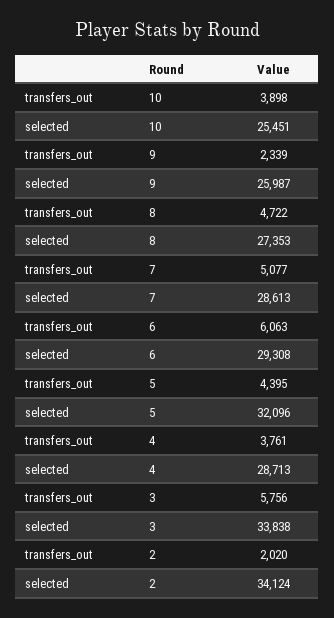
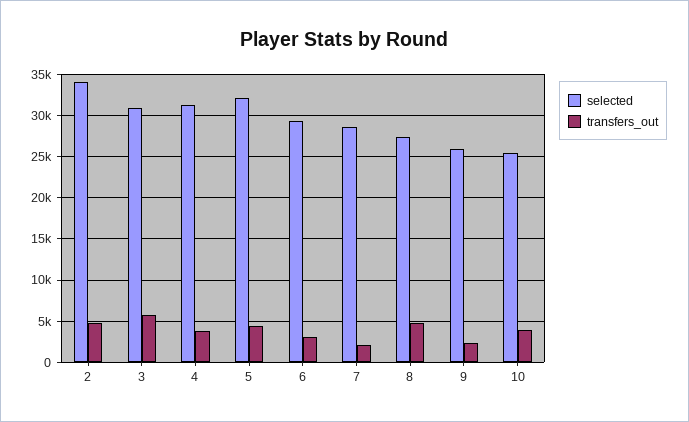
transfers_out, 7: 5077 -> 2000
transfers_out, 6: 6063 -> 3000
selected, 4: 28713 -> 31000
selected, 3: 33838 -> 31000
transfers_out, 2: 2020 -> 5000

